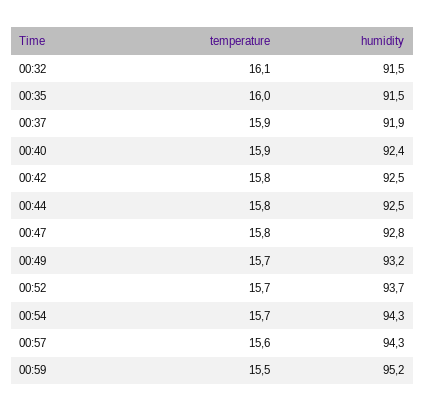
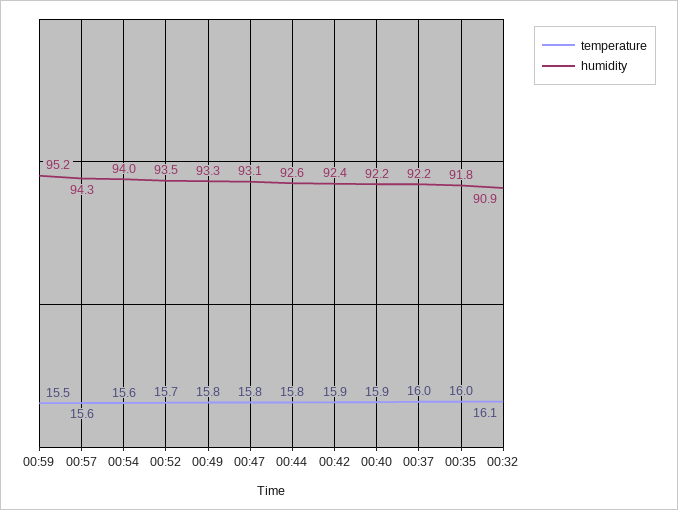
humidity, 00:32: 91.5 -> 90.9
humidity, 00:35: 91.5 -> 91.8
temperature, 00:37: 15.9 -> 16
humidity, 00:37: 91.9 -> 92.2
humidity, 00:40: 92.4 -> 92.2
temperature, 00:42: 15.8 -> 15.9
humidity, 00:42: 92.5 -> 92.4
humidity, 00:44: 92.5 -> 92.6
humidity, 00:47: 92.8 -> 93.1
temperature, 00:49: 15.7 -> 15.8
humidity, 00:49: 93.2 -> 93.3
humidity, 00:52: 93.7 -> 93.5
temperature, 00:54: 15.7 -> 15.6
humidity, 00:54: 94.3 -> 94

